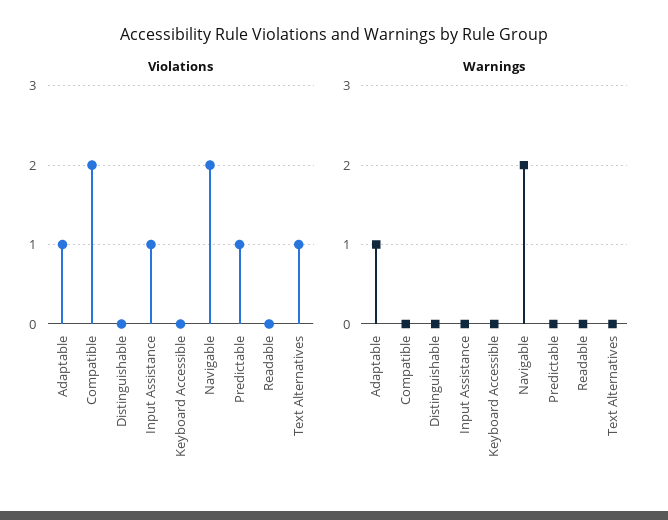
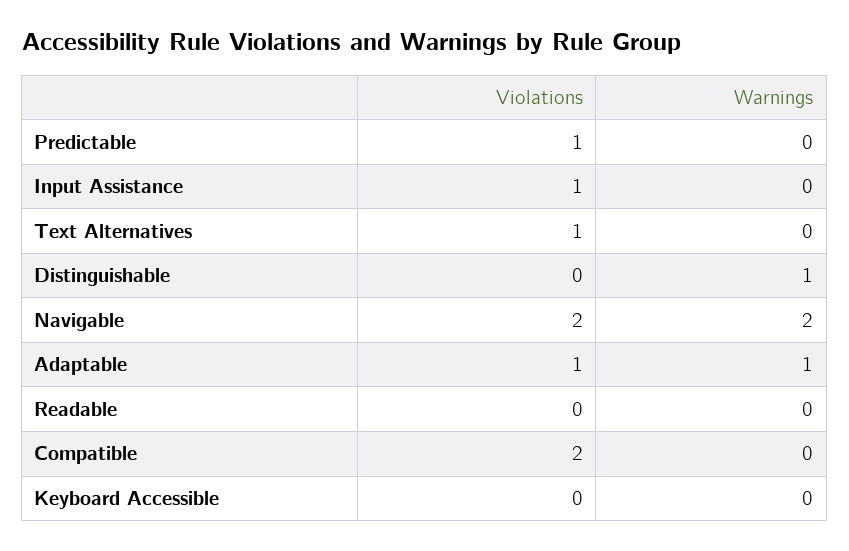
Warnings, Distinguishable: 0 -> 1

